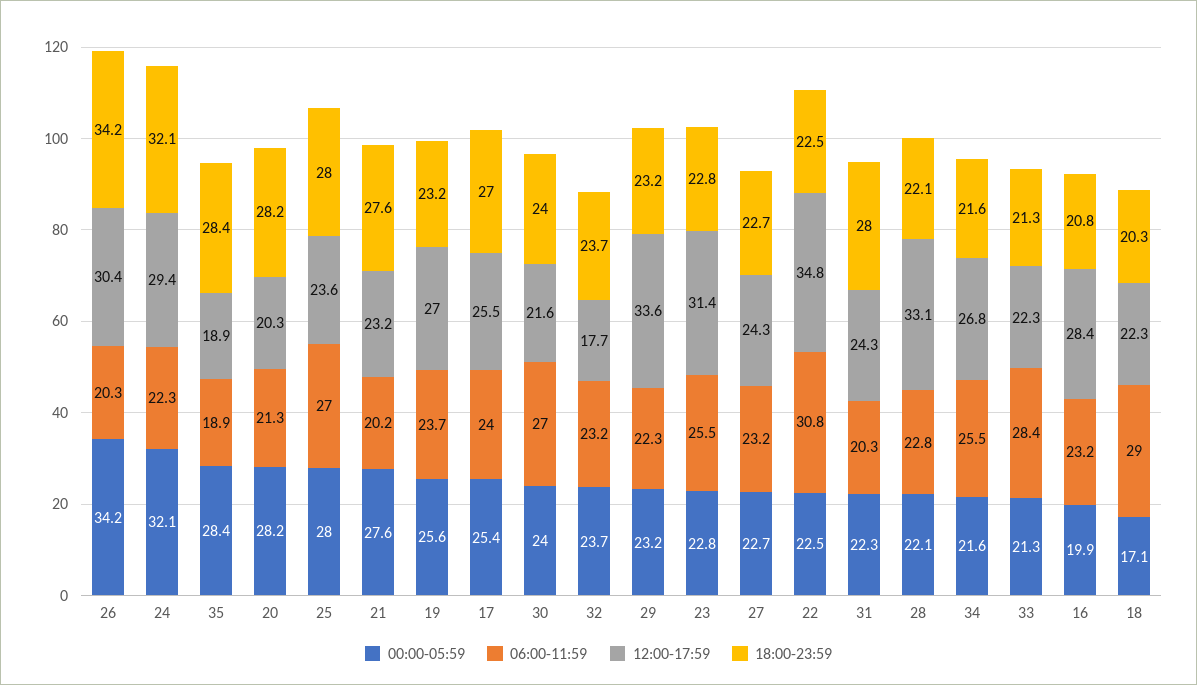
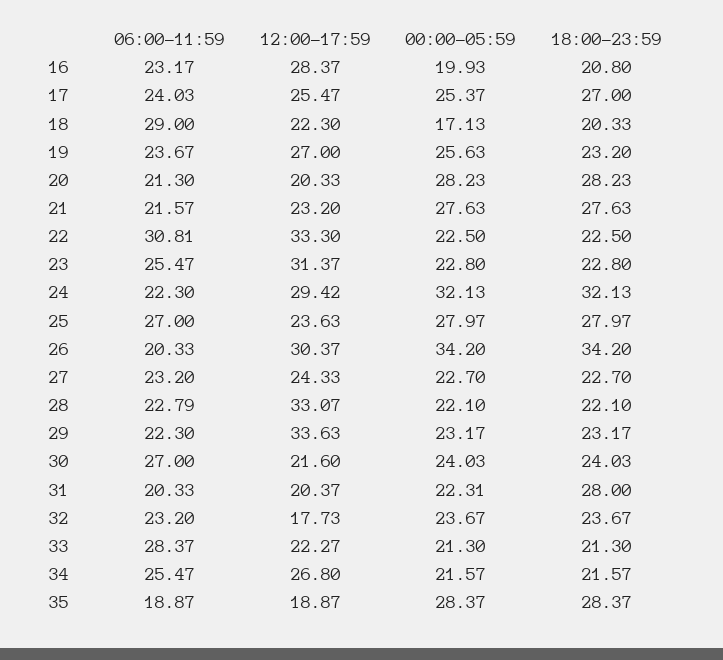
06:00-11:59, 21: 20.2 -> 21.57
12:00-17:59, 22: 34.8 -> 33.3
12:00-17:59, 31: 24.3 -> 20.37

